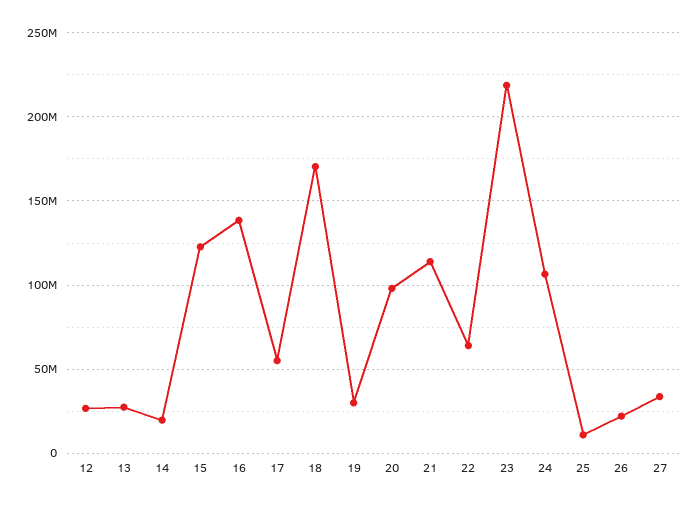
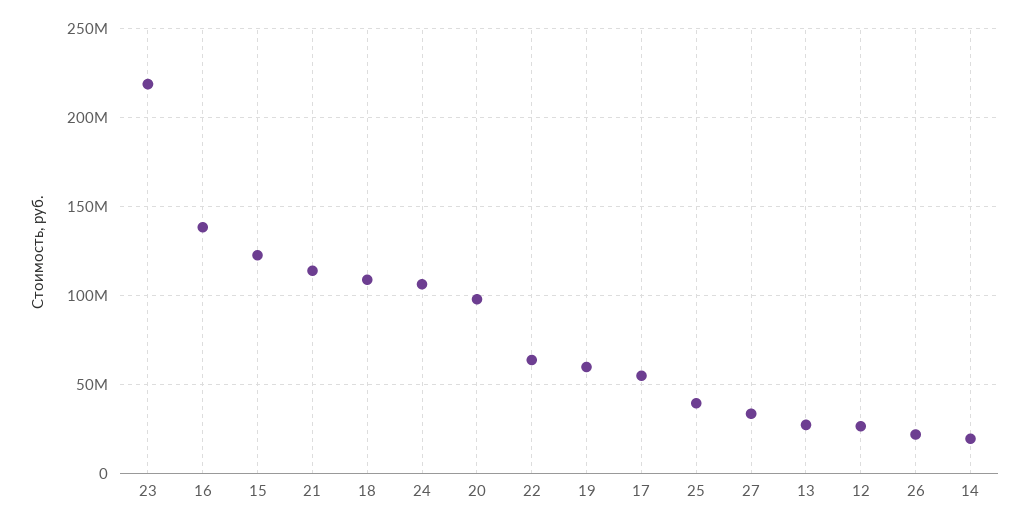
18: 170000000 -> 110000000
19: 30000000 -> 60000000
25: 10000000 -> 40000000

